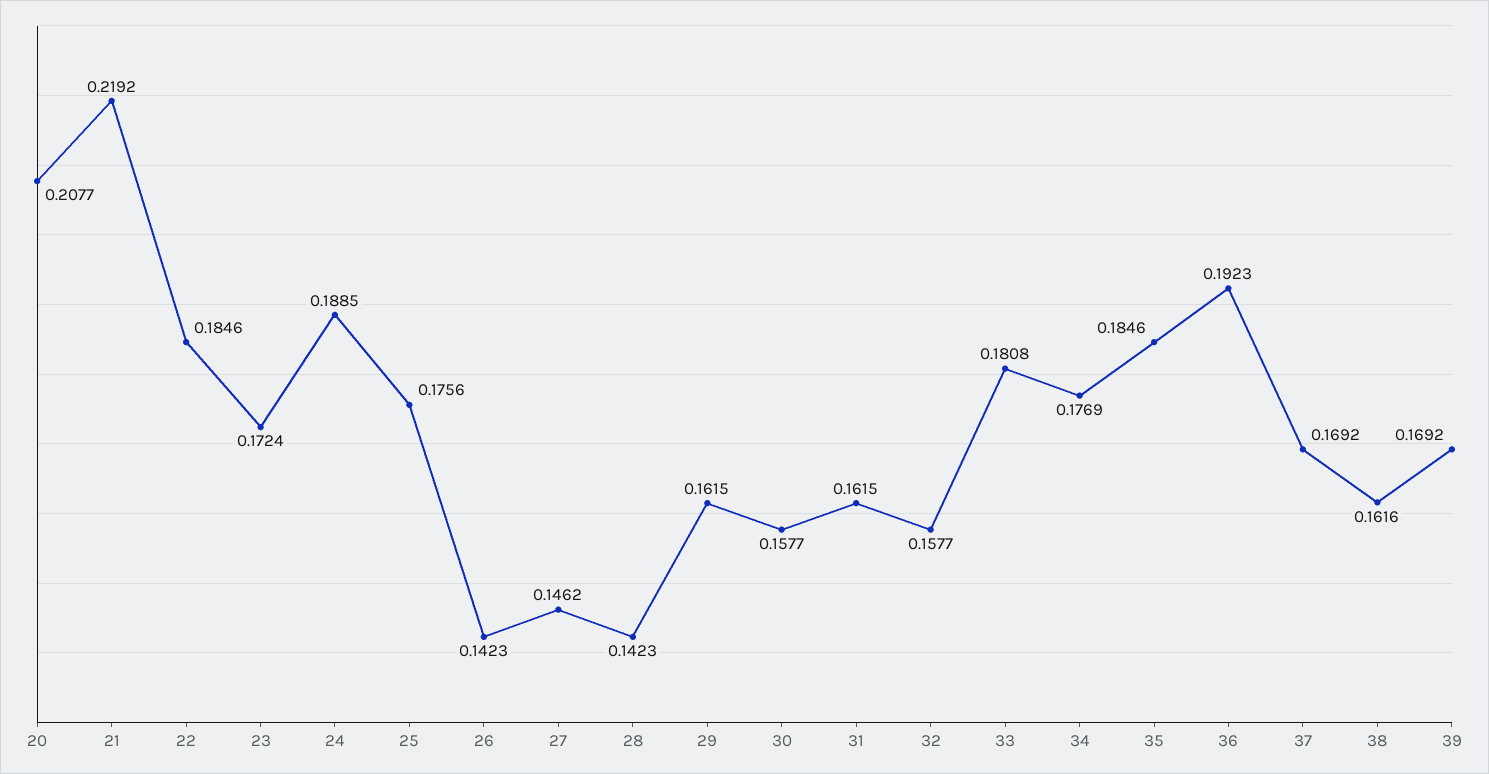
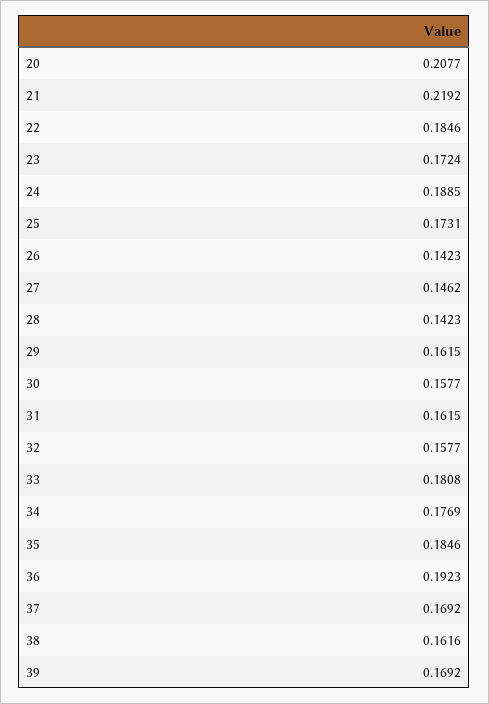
25: 0.1756 -> 0.1731

